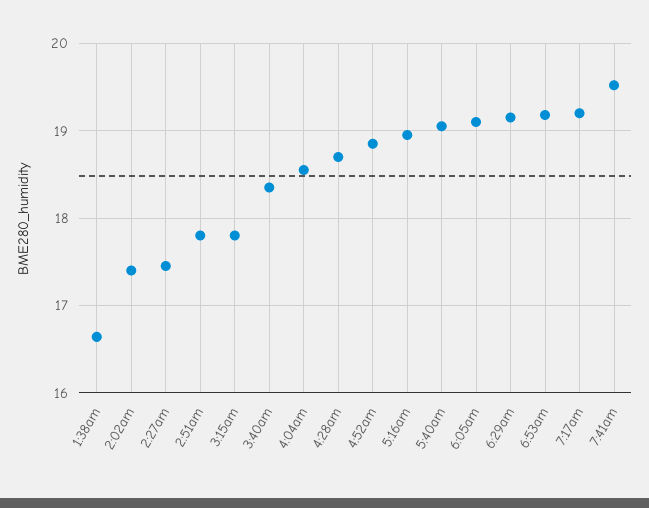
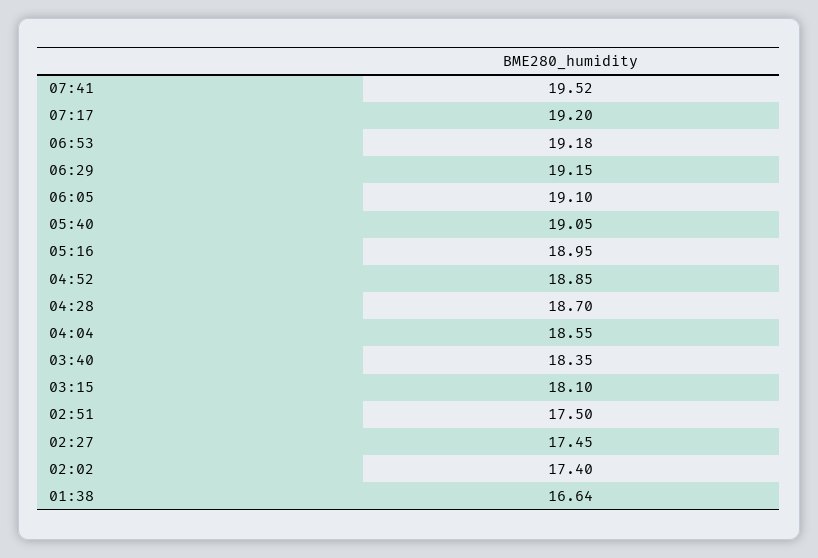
2:51am: 17.8 -> 17.5
3:15am: 17.8 -> 18.1

